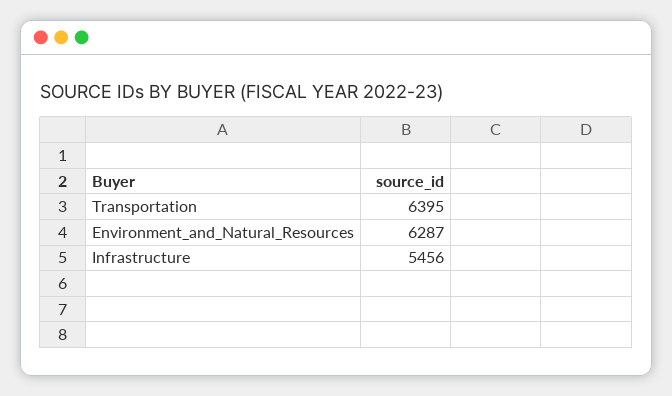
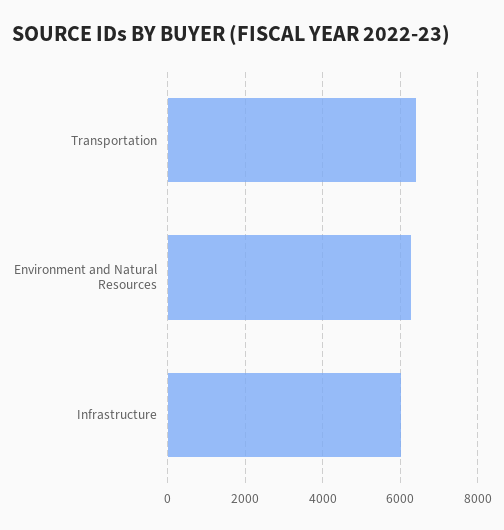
Infrastructure: 5456 -> 6000

